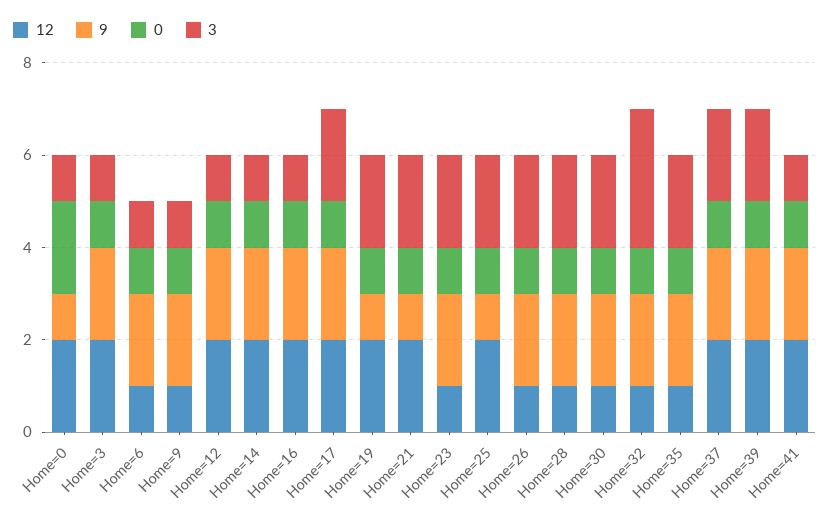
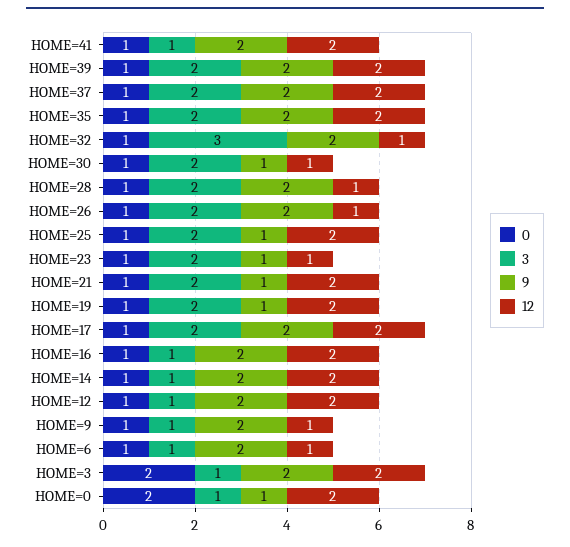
0, Home=3: 1 -> 2
9, Home=23: 2 -> 1
9, Home=30: 2 -> 1
12, Home=35: 1 -> 2

